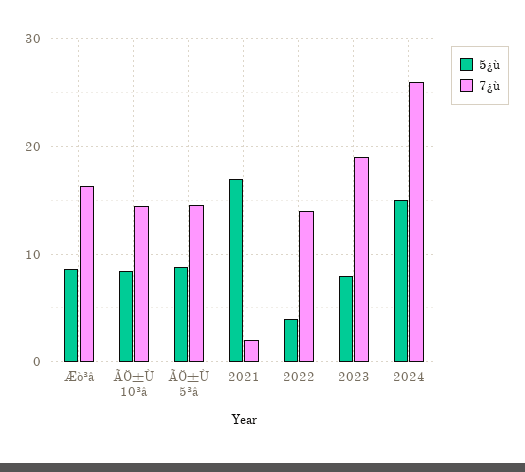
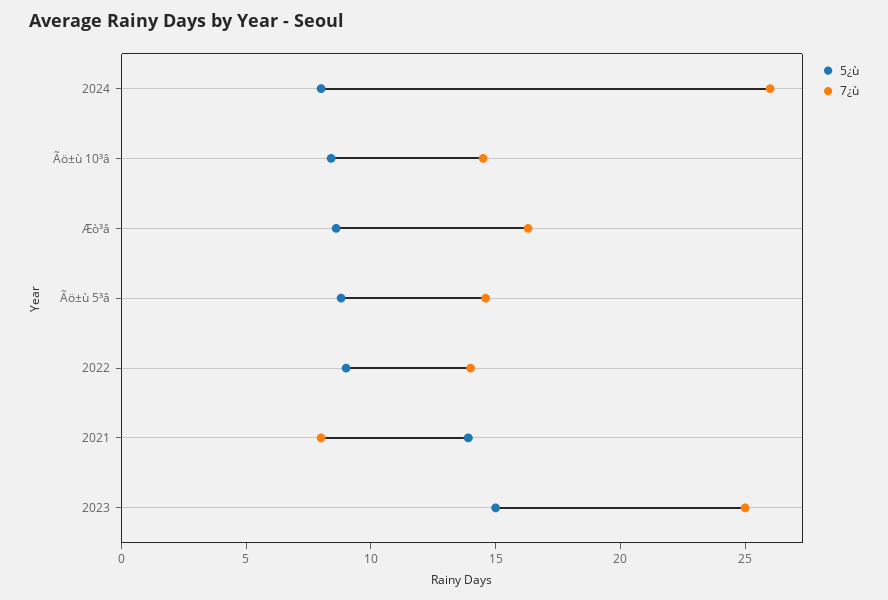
5¿ù, 2021: 17 -> 14
7¿ù, 2021: 2 -> 8
5¿ù, 2022: 4 -> 9
5¿ù, 2023: 8 -> 15
7¿ù, 2023: 19 -> 25
5¿ù, 2024: 15 -> 8

